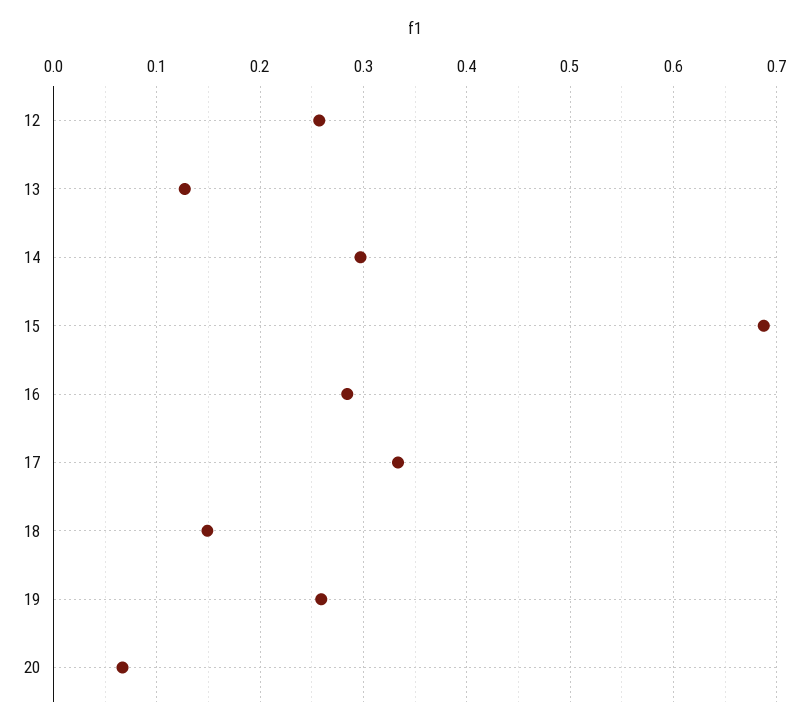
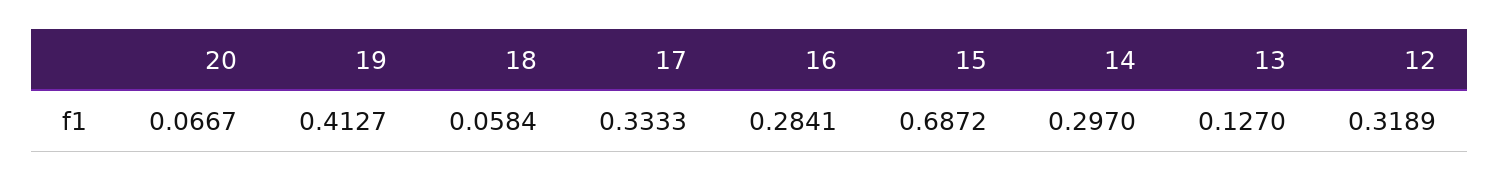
12: 0.26 -> 0.3189
18: 0.15 -> 0.0584
19: 0.26 -> 0.4127

